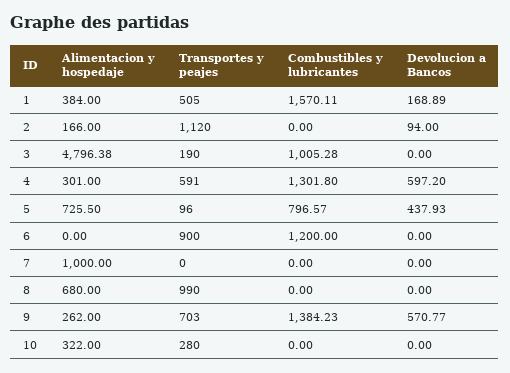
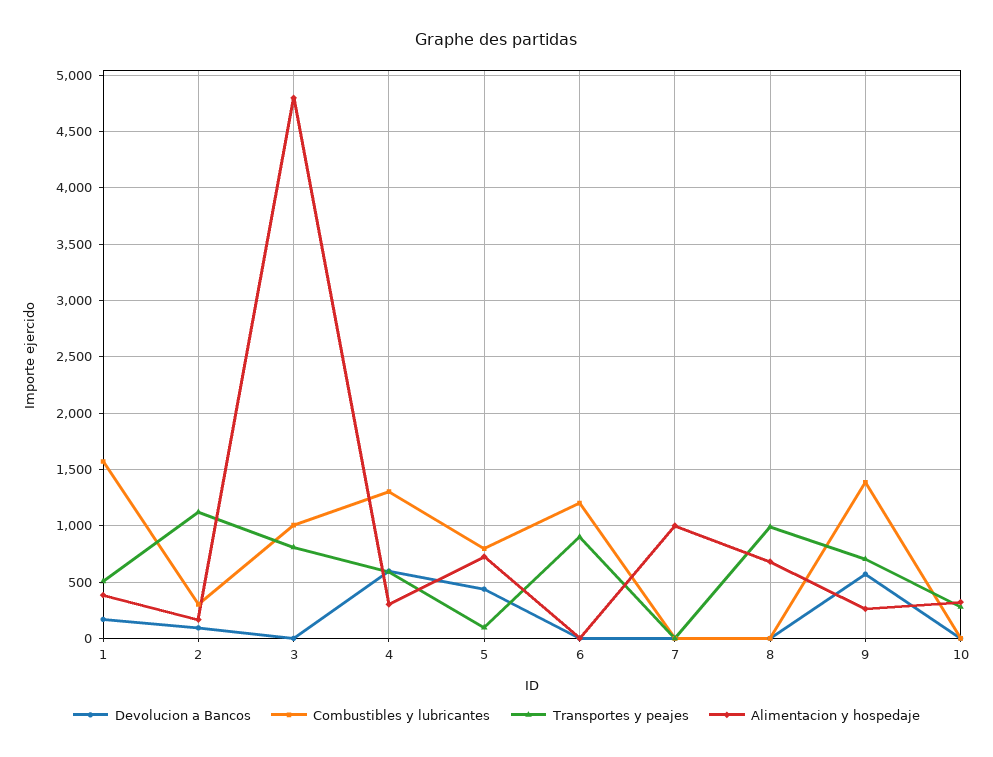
Combustibles y lubricantes, 2: 0 -> 300
Transportes y peajes, 3: 190 -> 800

